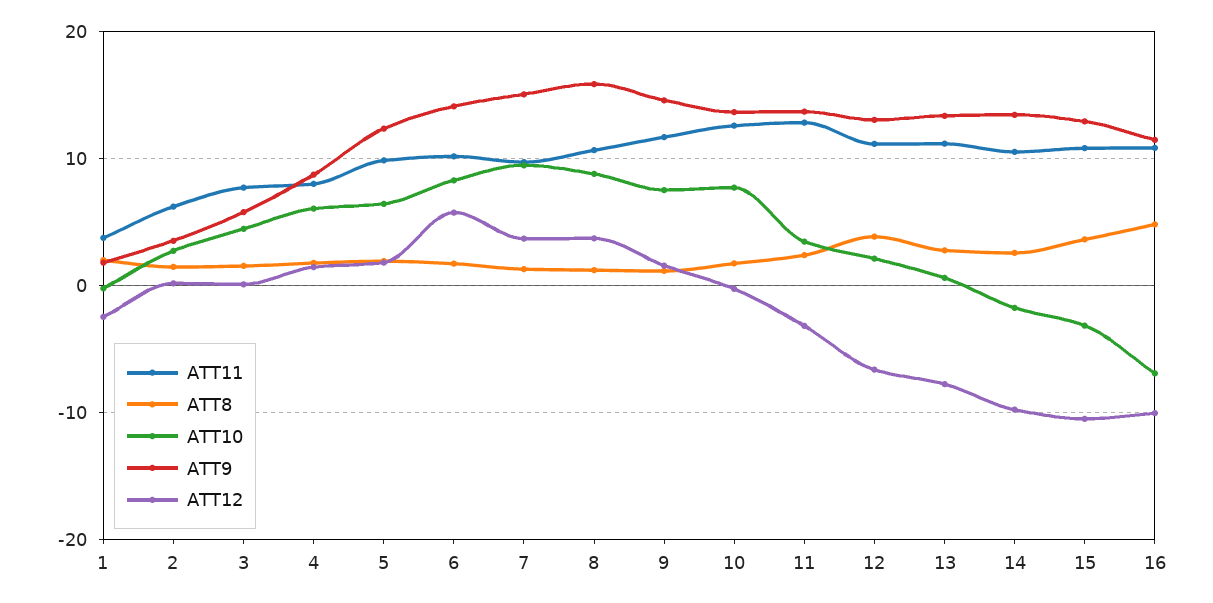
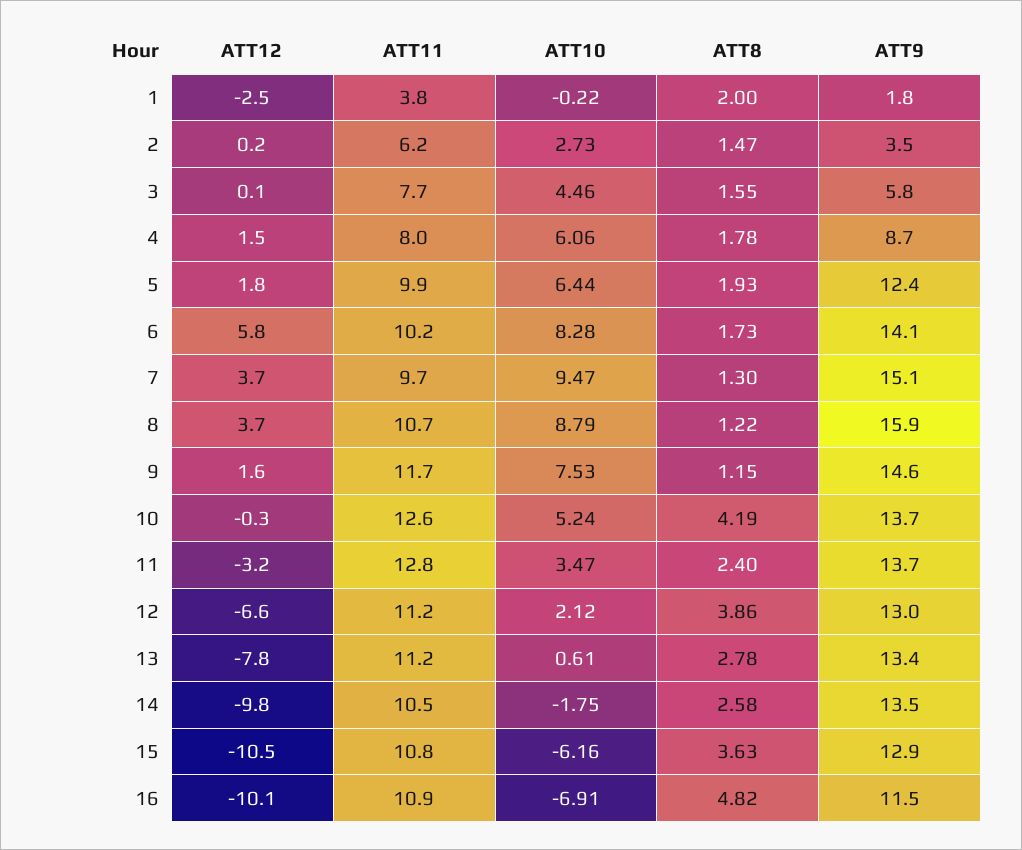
ATT8, 10: 2 -> 4.19
ATT10, 10: 8 -> 5.24
ATT10, 15: -3 -> -6.16

